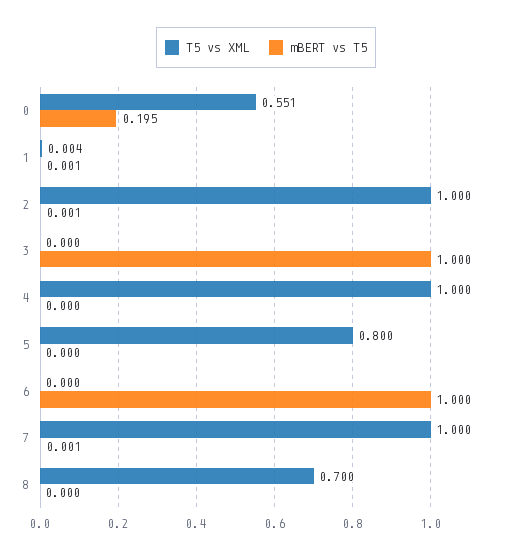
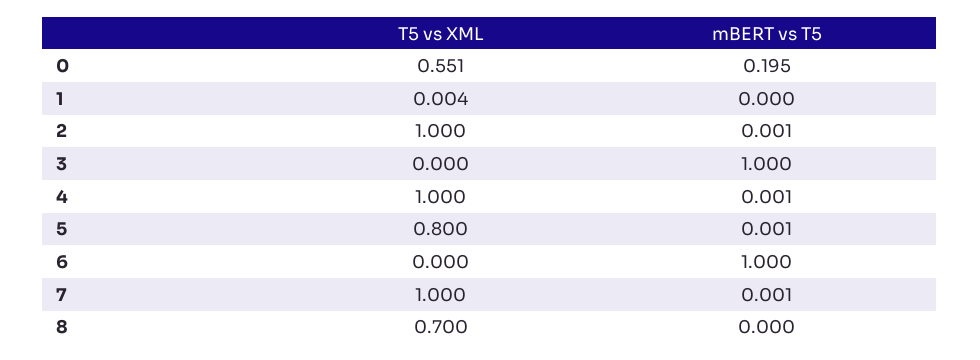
mBERT vs T5, 1: 0.001 -> 0
mBERT vs T5, 4: 0 -> 0.001
mBERT vs T5, 5: 0 -> 0.001

